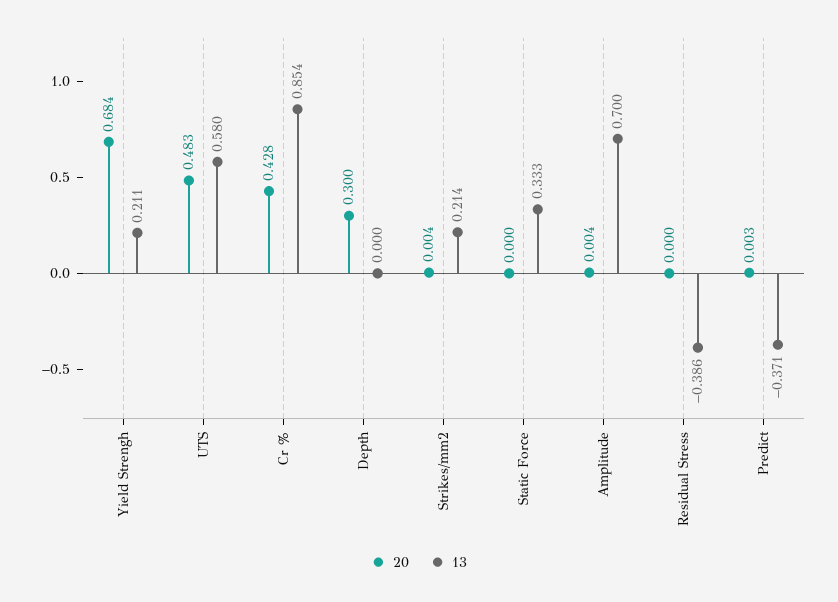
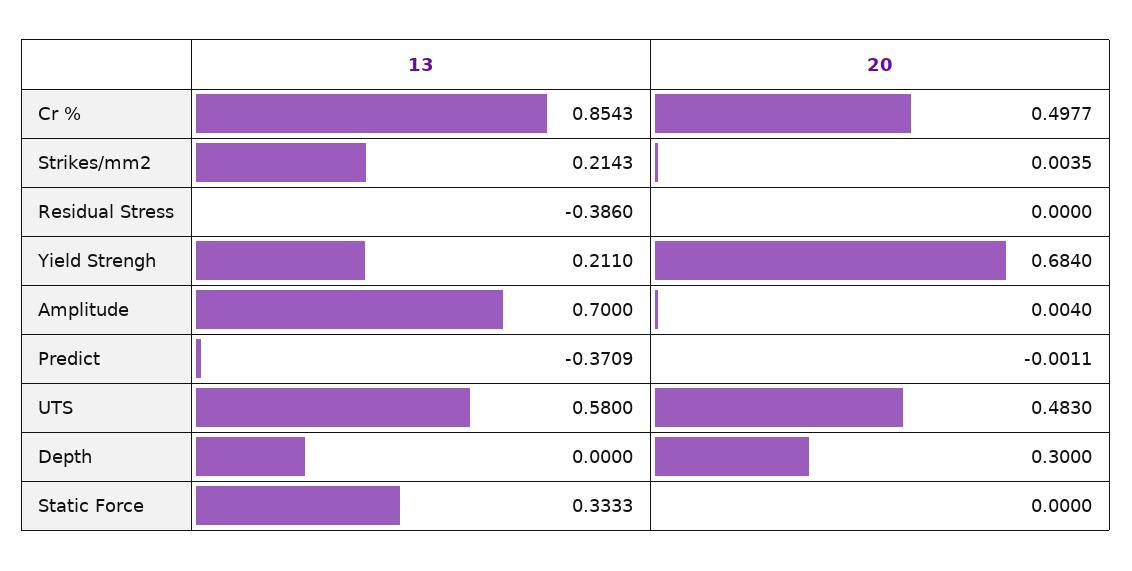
20, Cr %: 0.428 -> 0.4977
20, Predict: 0.003 -> -0.0011

